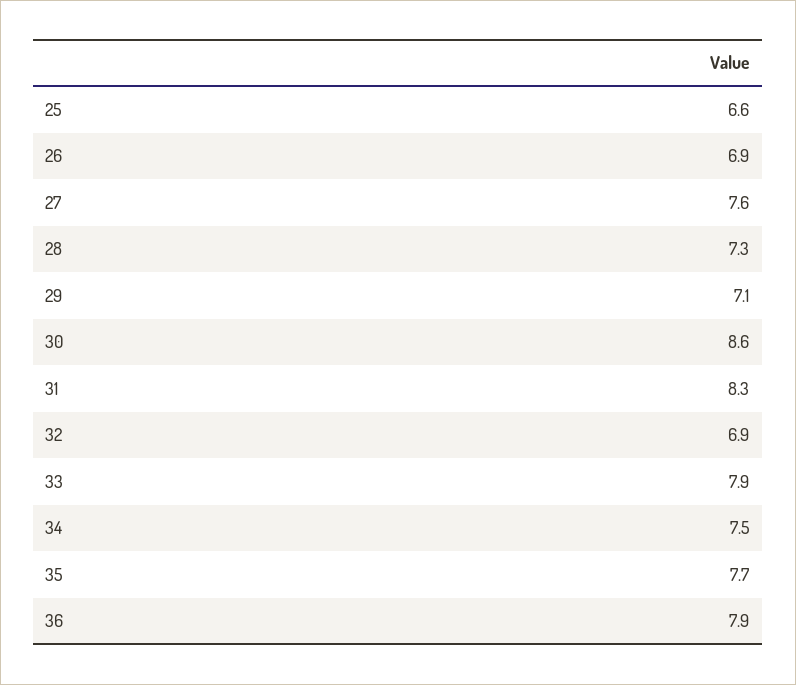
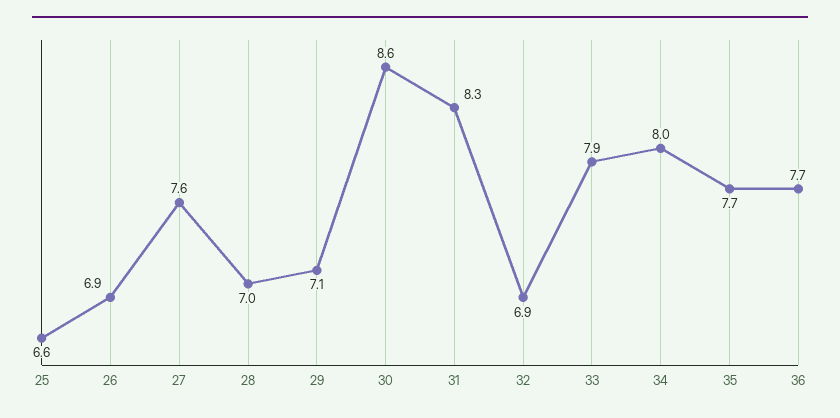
28: 7.3 -> 7
34: 7.5 -> 8
36: 7.9 -> 7.7

